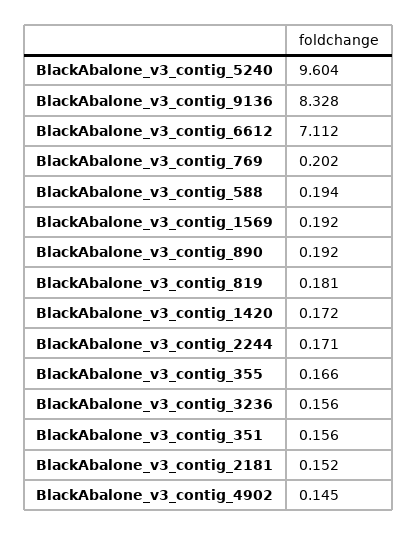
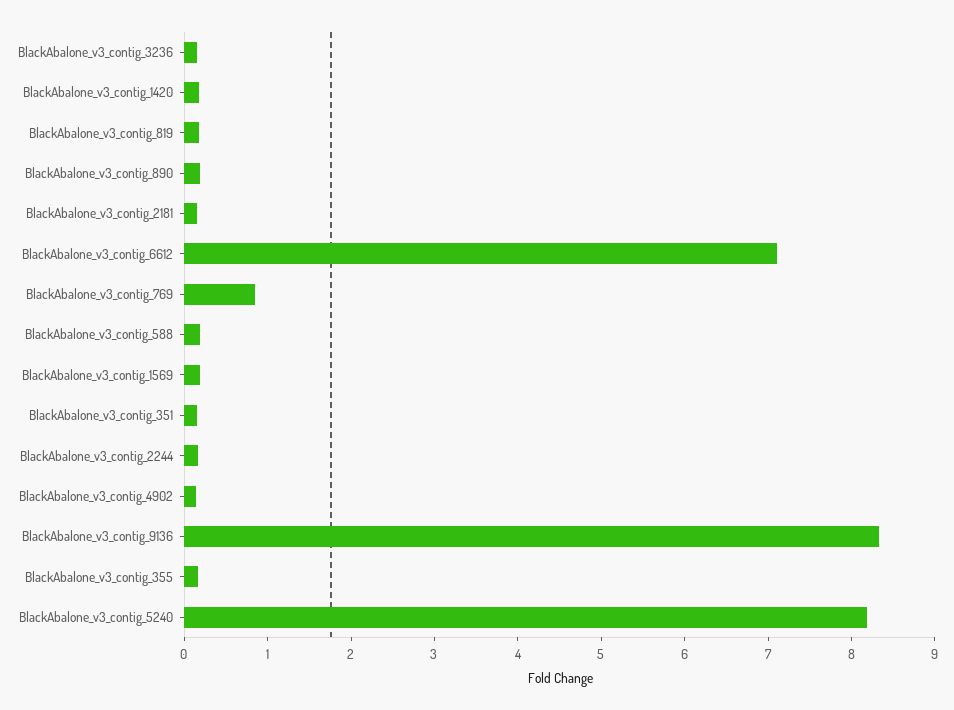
BlackAbalone_v3_contig_5240: 9.604 -> 8.2
BlackAbalone_v3_contig_769: 0.202 -> 0.8

